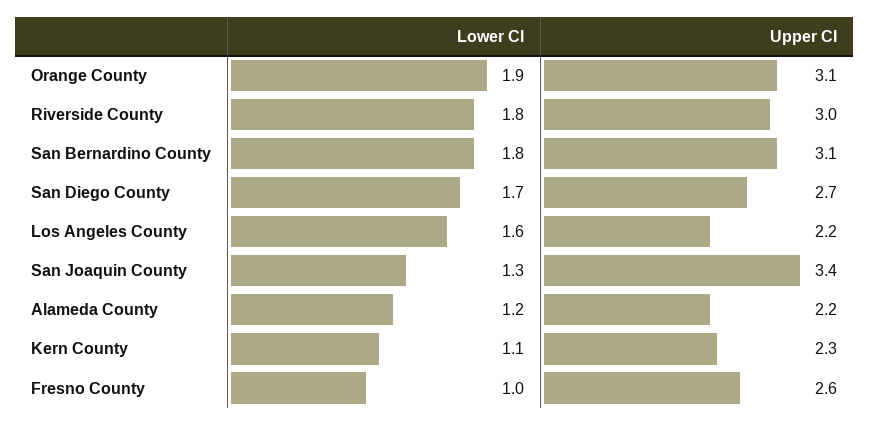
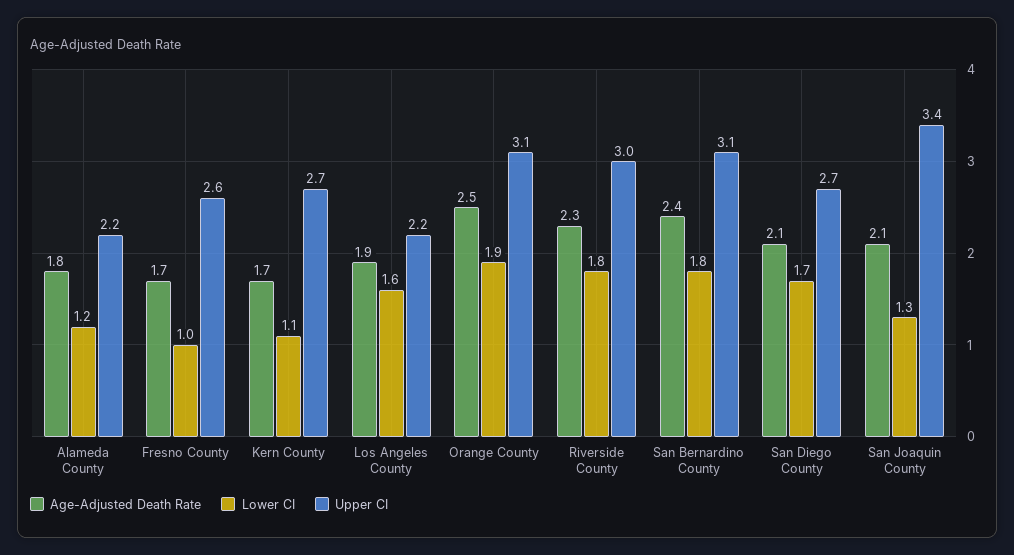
Upper CI, Kern County: 2.3 -> 2.7
Age-Adjusted Death Rate, Alameda County: none -> 1.8
Age-Adjusted Death Rate, Fresno County: none -> 1.7
Age-Adjusted Death Rate, Kern County: none -> 1.7
Age-Adjusted Death Rate, Los Angeles County: none -> 1.9
Age-Adjusted Death Rate, Orange County: none -> 2.5
Age-Adjusted Death Rate, Riverside County: none -> 2.3
Age-Adjusted Death Rate, San Bernardino County: none -> 2.4
Age-Adjusted Death Rate, San Diego County: none -> 2.1
Age-Adjusted Death Rate, San Joaquin County: none -> 2.1

